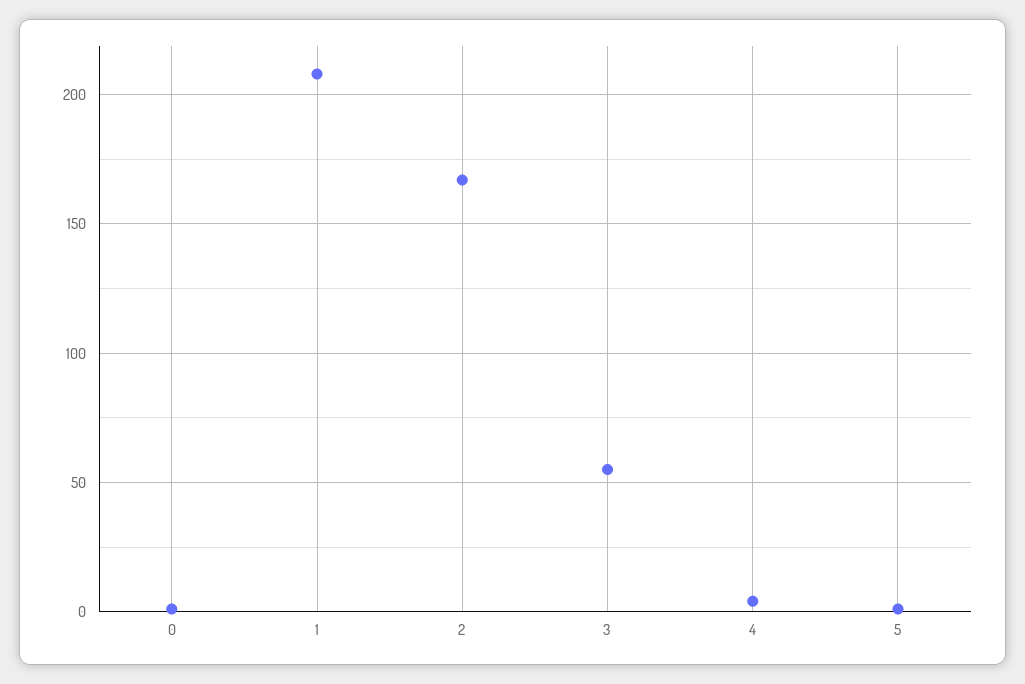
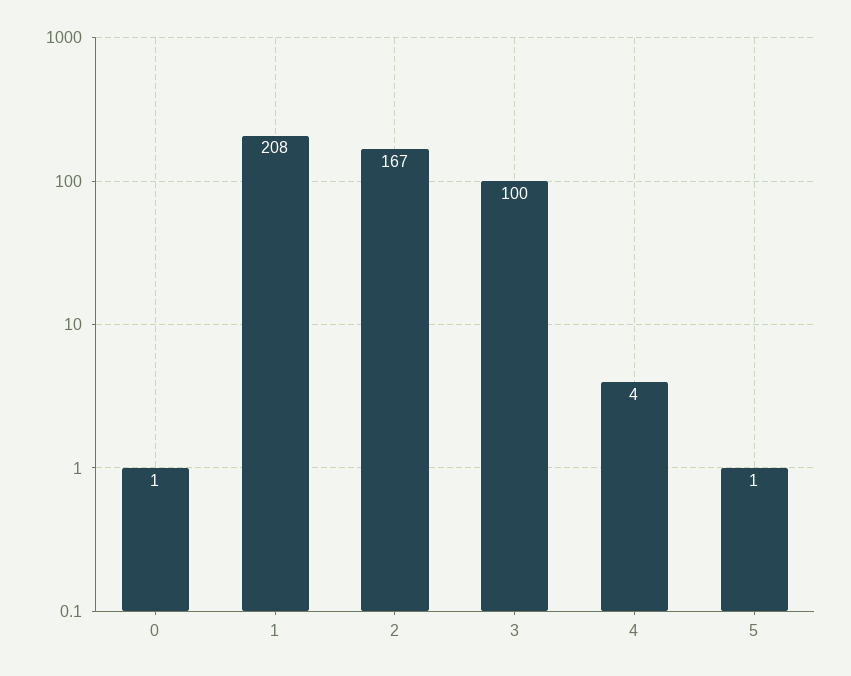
3: 55 -> 100

